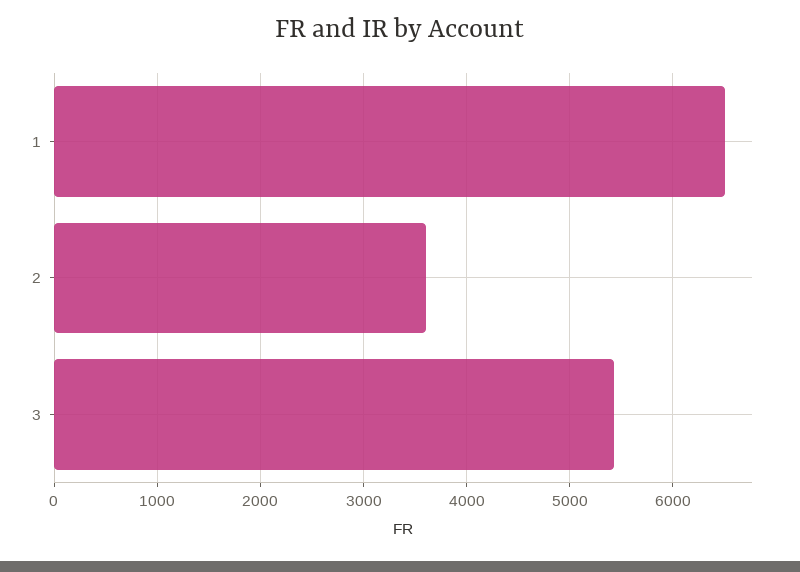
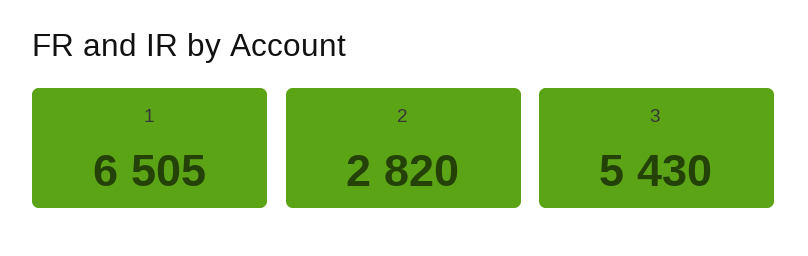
2: 3600 -> 2820

